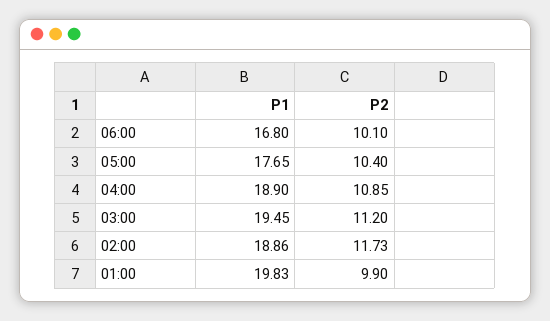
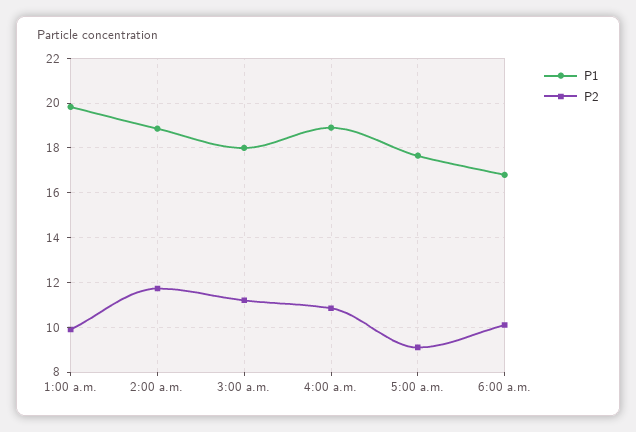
P2, 05:00: 10.4 -> 9
P1, 03:00: 19.45 -> 18

